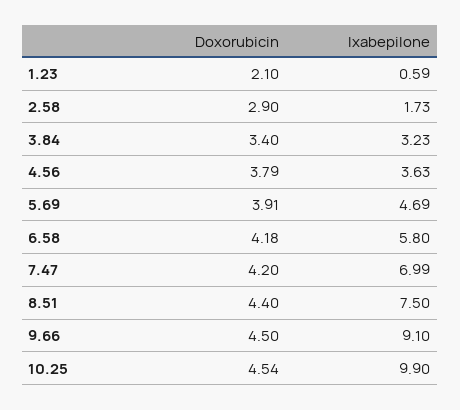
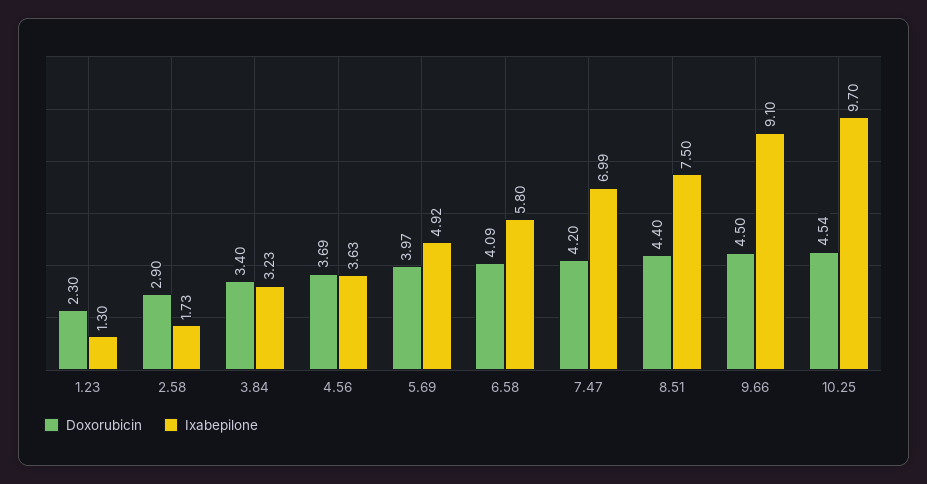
Doxorubicin, 1.23: 2.1 -> 2.3
Ixabepilone, 1.23: 0.59 -> 1.3
Doxorubicin, 4.56: 3.79 -> 3.69
Doxorubicin, 5.69: 3.91 -> 3.97
Ixabepilone, 5.69: 4.69 -> 4.92
Doxorubicin, 6.58: 4.18 -> 4.09
Ixabepilone, 10.25: 9.9 -> 9.7

